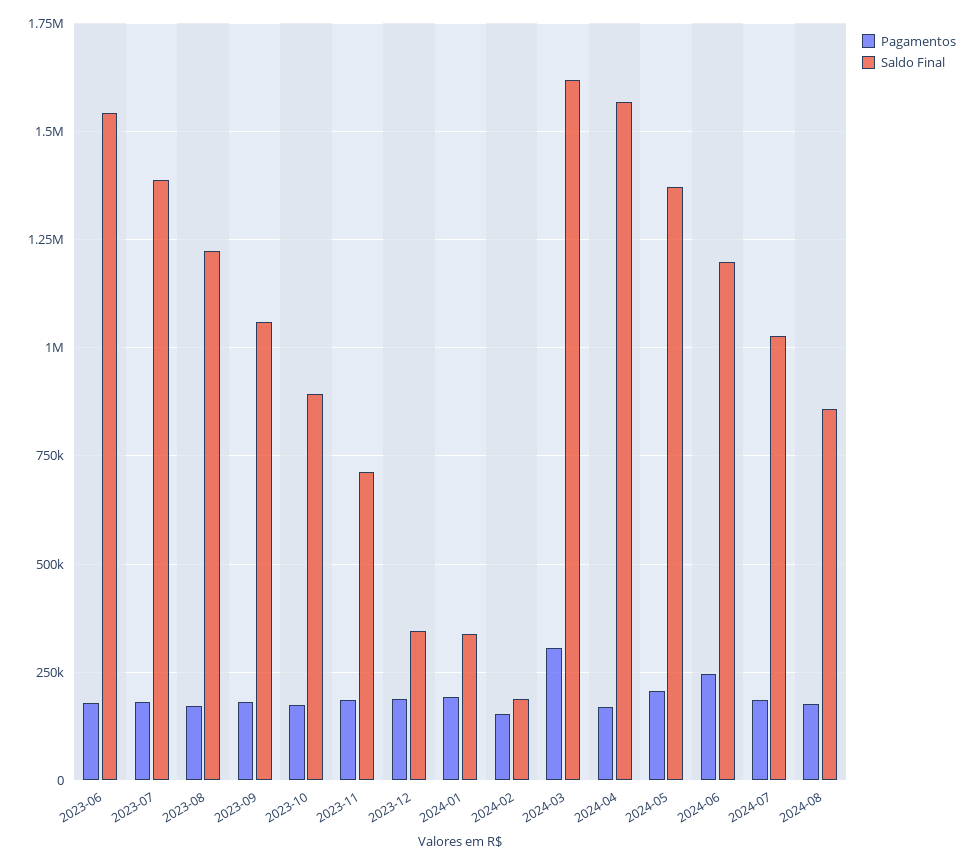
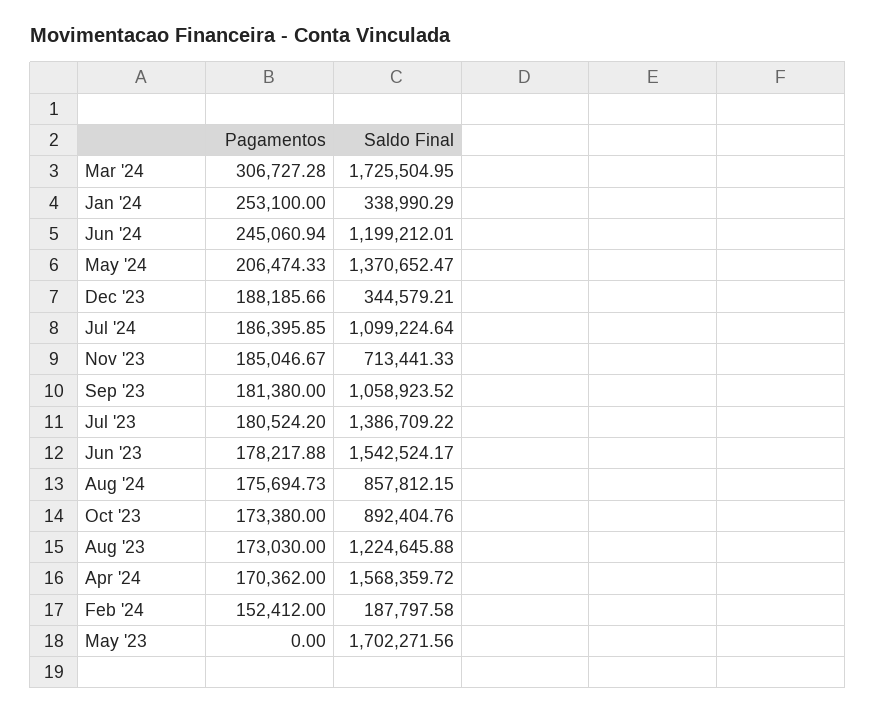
Pagamentos, 2024-01: 200000 -> 253100
Saldo Final, 2024-03: 1625000 -> 1725504.95
Saldo Final, 2024-07: 1025000 -> 1099224.64
Pagamentos, May '23: none -> 0
Saldo Final, May '23: none -> 1702271.56

